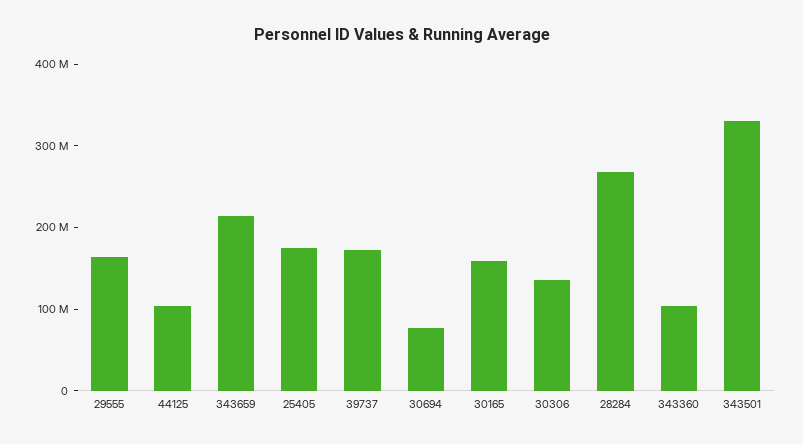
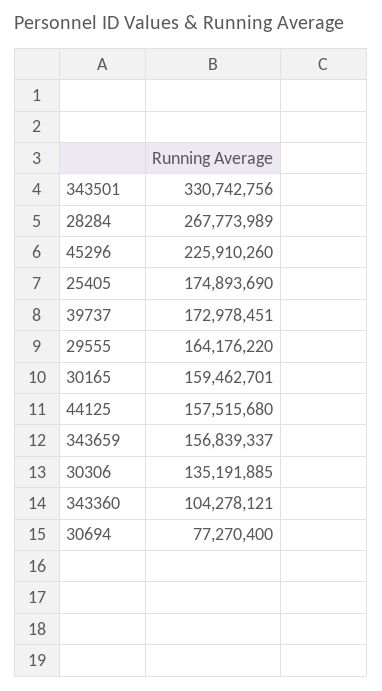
44125: 100000000 -> 157515680
343659: 220000000 -> 156839337
45296: none -> 225910260

